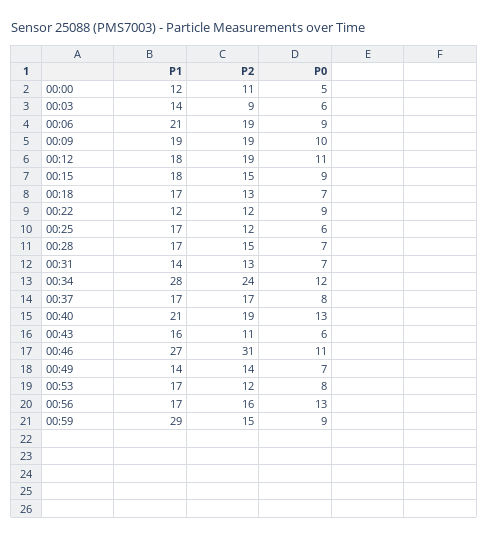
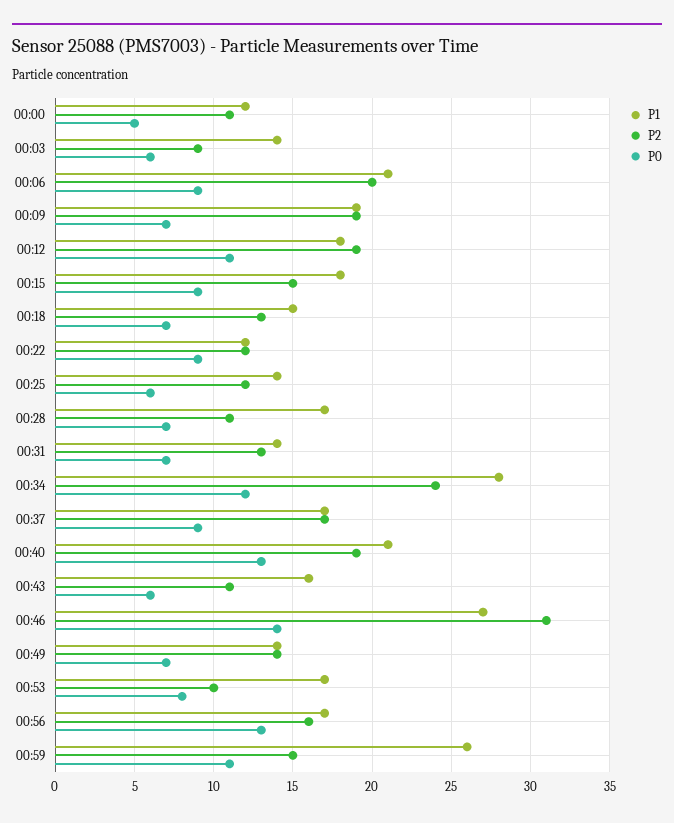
P2, 00:06: 19 -> 20
P0, 00:09: 10 -> 7
P1, 00:18: 17 -> 15
P1, 00:25: 17 -> 14
P2, 00:28: 15 -> 11
P0, 00:37: 8 -> 9
P0, 00:46: 11 -> 14
P2, 00:53: 12 -> 10
P1, 00:59: 29 -> 26
P0, 00:59: 9 -> 11

